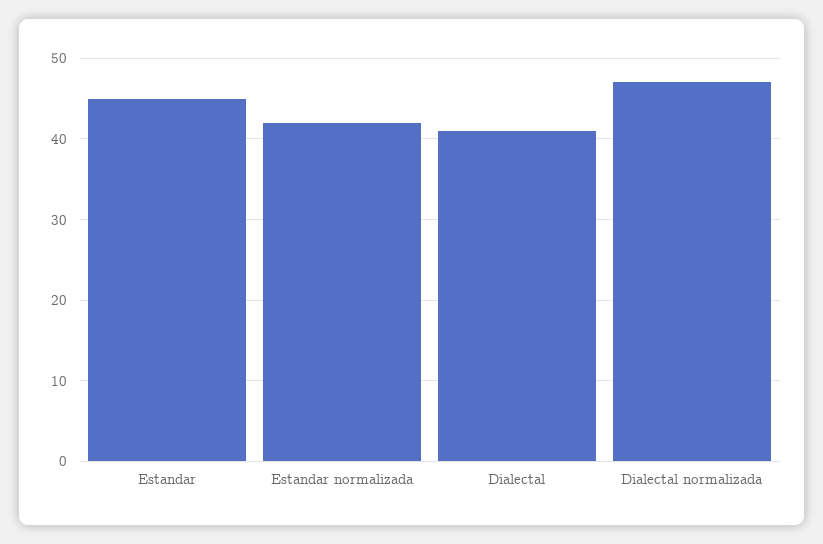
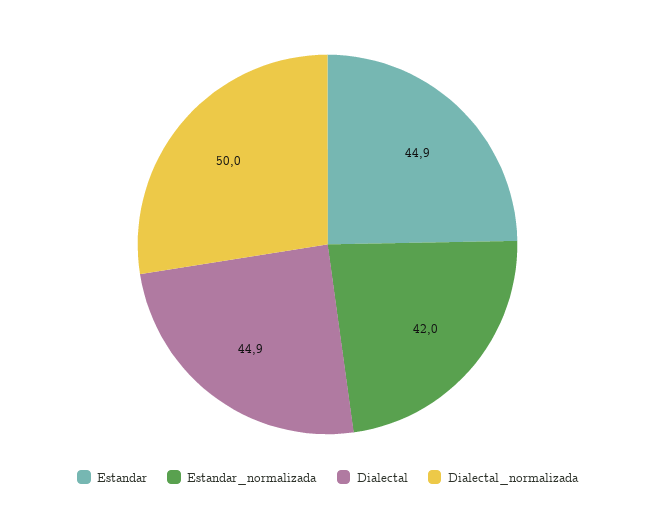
Dialectal: 41 -> 44.9
Dialectal normalizada: 47 -> 50

